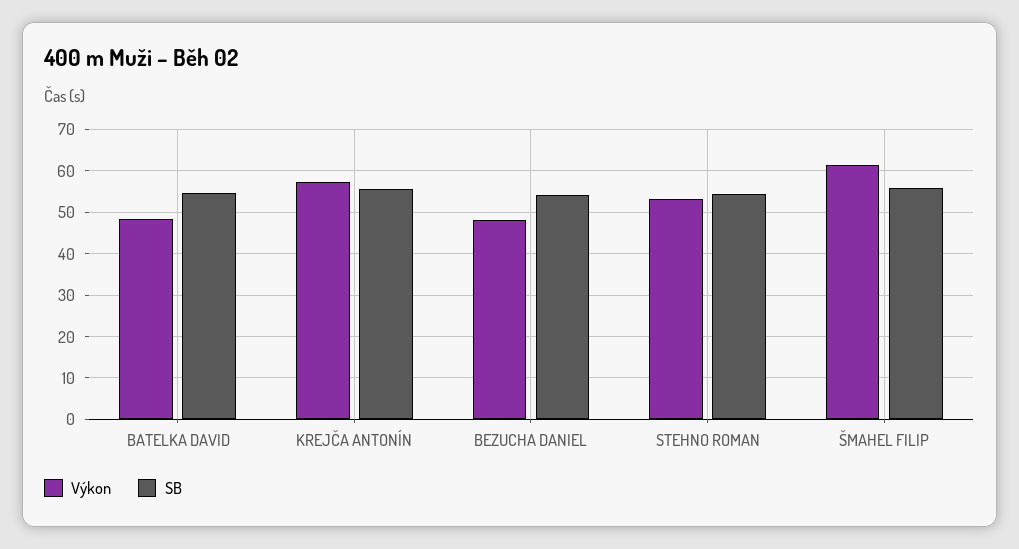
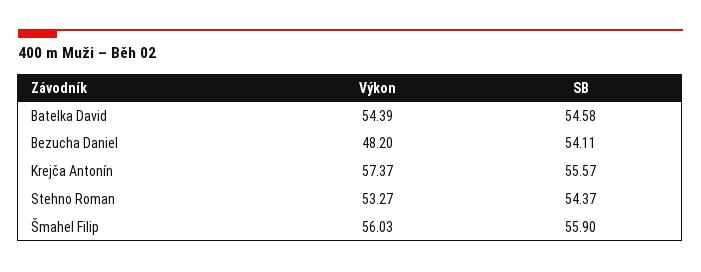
Výkon, BATELKA DAVID: 48 -> 54.39
Výkon, ŠMAHEL FILIP: 62 -> 56.03

